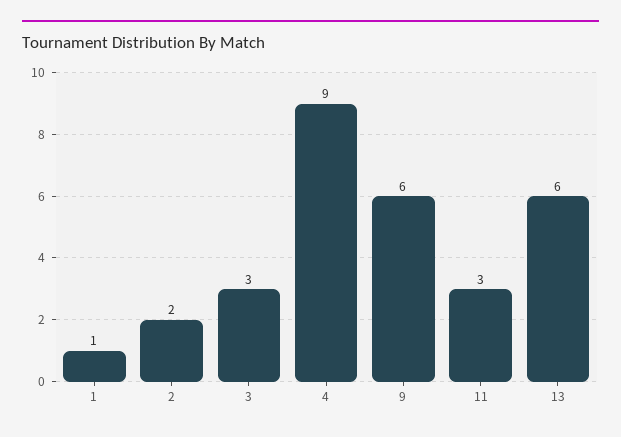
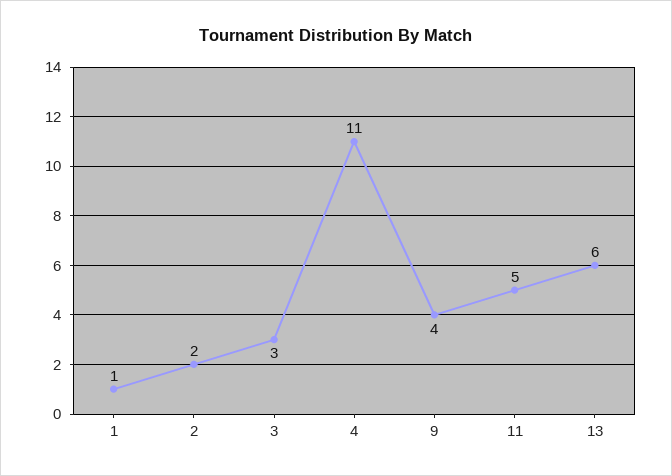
4: 9 -> 11
9: 6 -> 4
11: 3 -> 5

